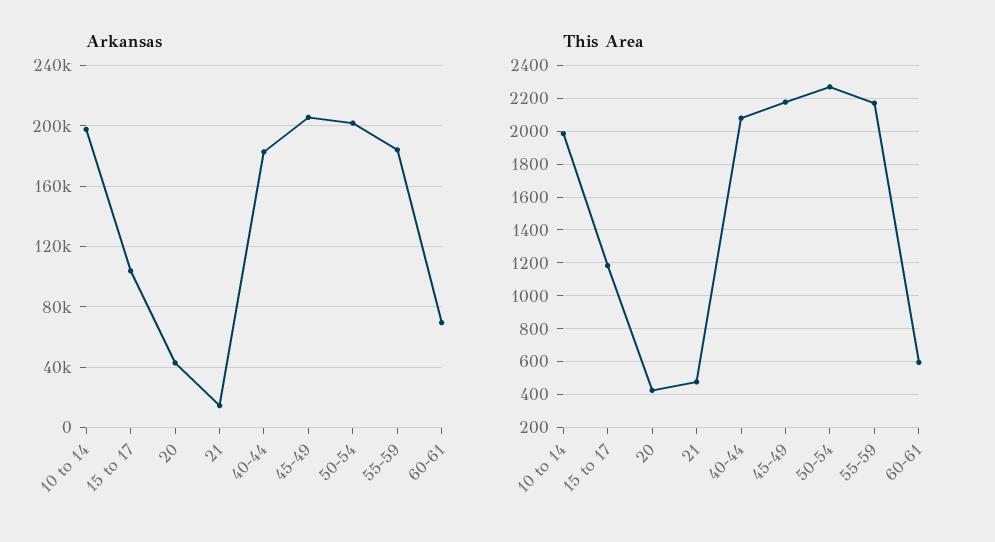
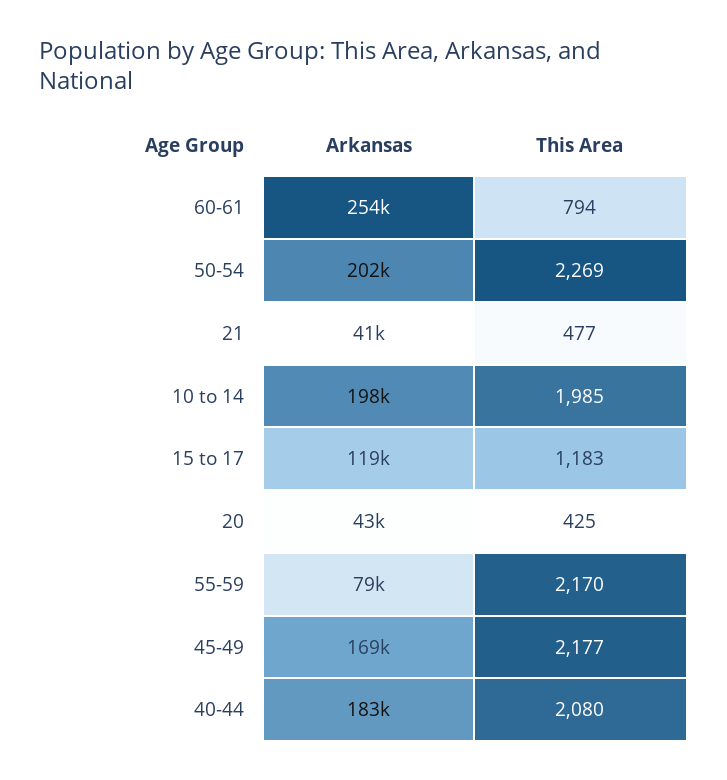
Arkansas, 15 to 17: 105000 -> 119000
Arkansas, 21: 15000 -> 41000
Arkansas, 45-49: 205000 -> 169000
Arkansas, 55-59: 185000 -> 79000
Arkansas, 60-61: 70000 -> 254000
This Area, 60-61: 600 -> 794

